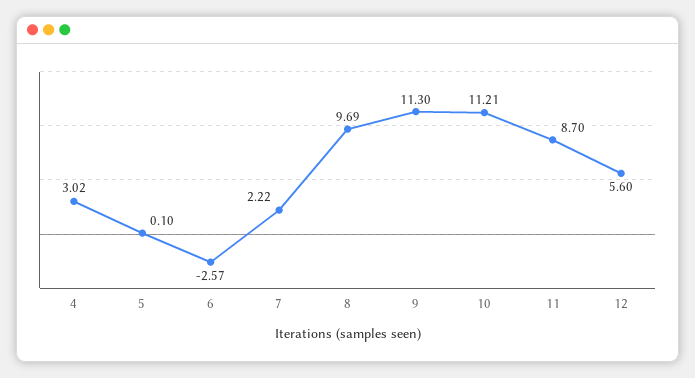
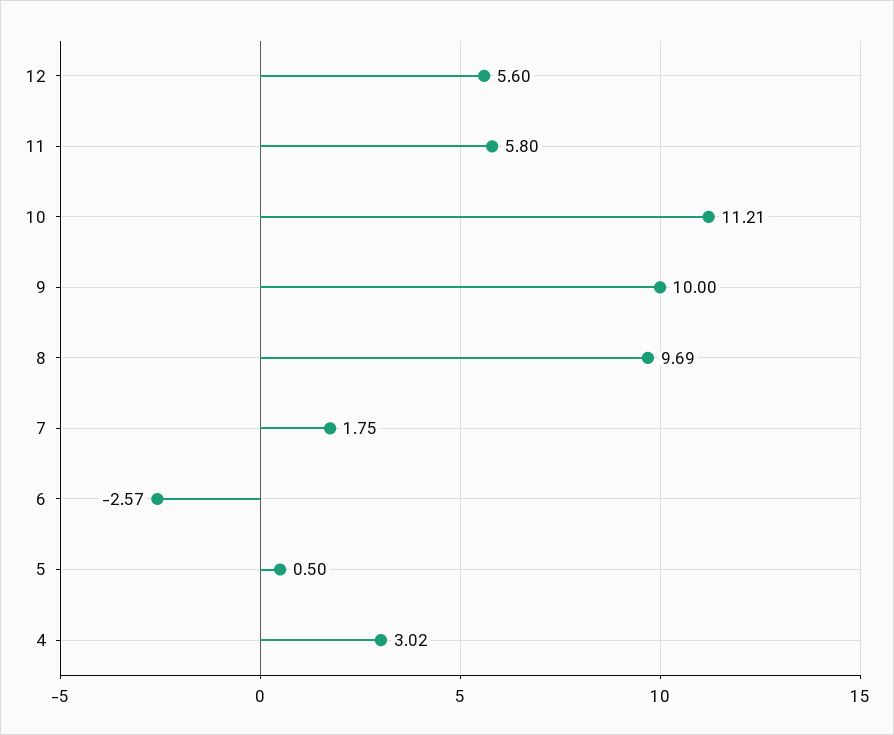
5: 0.1 -> 0.5
7: 2.22 -> 1.75
9: 11.3 -> 10
11: 8.7 -> 5.8

